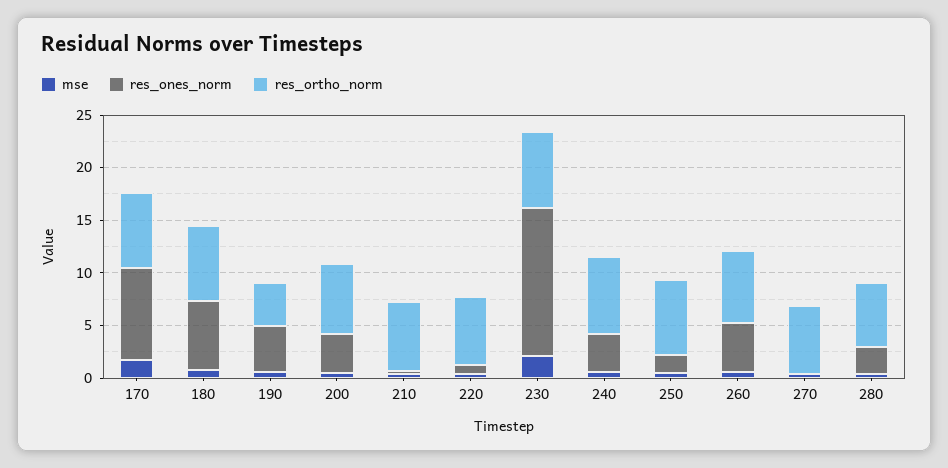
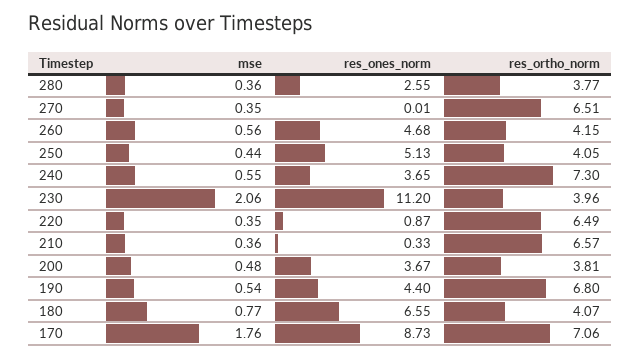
res_ortho_norm, 180: 7 -> 4.07
res_ortho_norm, 190: 4 -> 6.8
res_ortho_norm, 200: 7 -> 3.81
res_ones_norm, 230: 14 -> 11.2
res_ortho_norm, 230: 7 -> 3.96
res_ones_norm, 250: 2 -> 5.13
res_ortho_norm, 250: 7 -> 4.05
res_ortho_norm, 260: 7 -> 4.15
res_ortho_norm, 280: 6 -> 3.77

